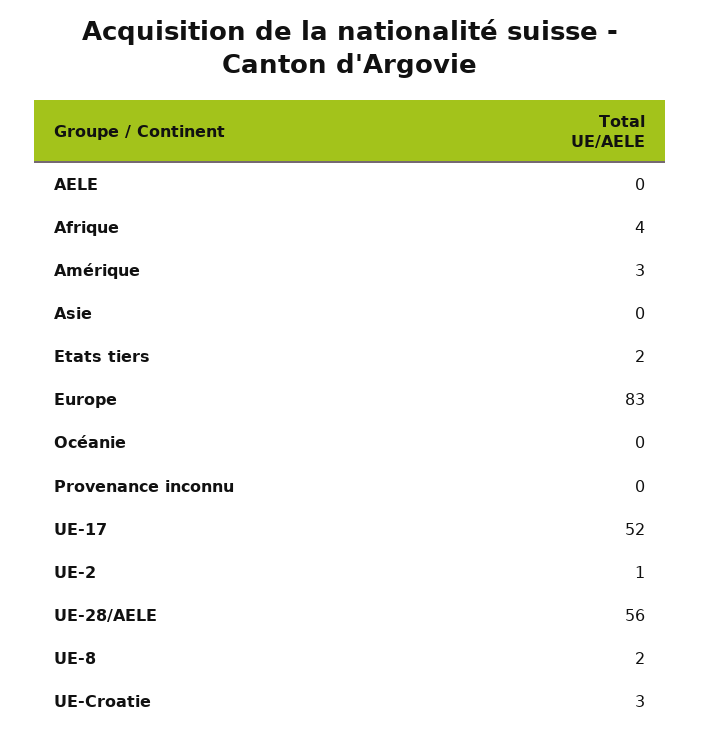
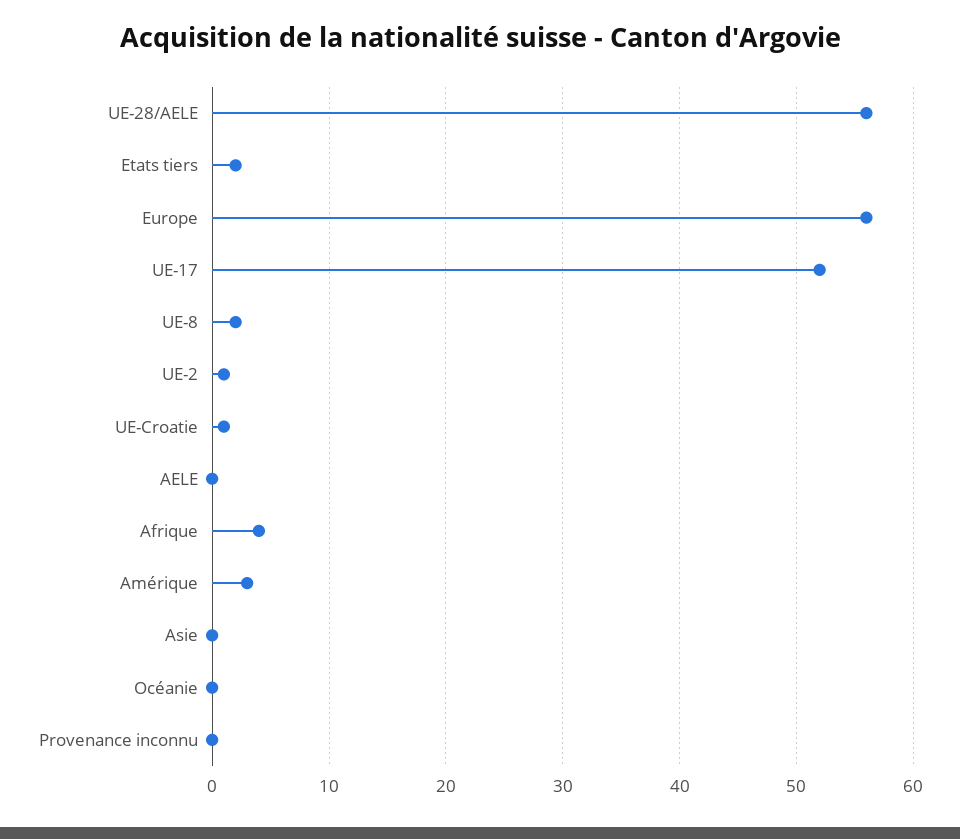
Europe: 83 -> 56
UE-Croatie: 3 -> 1

